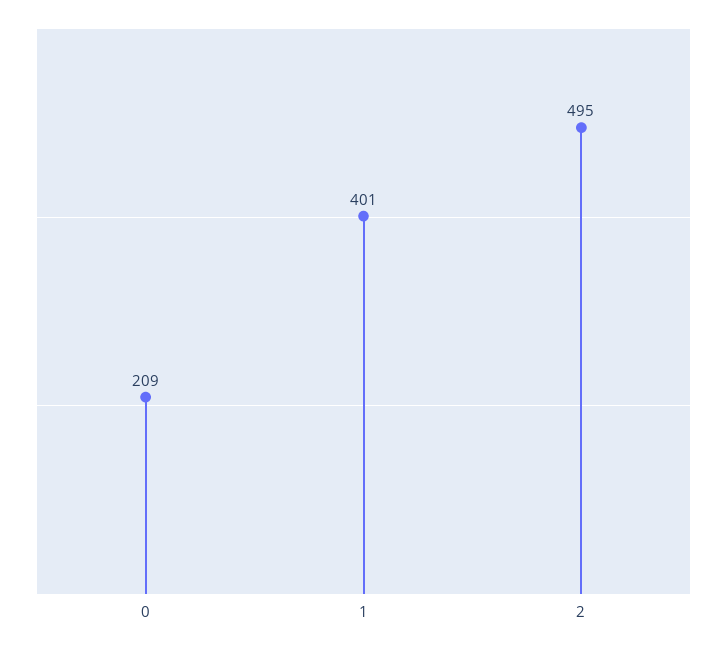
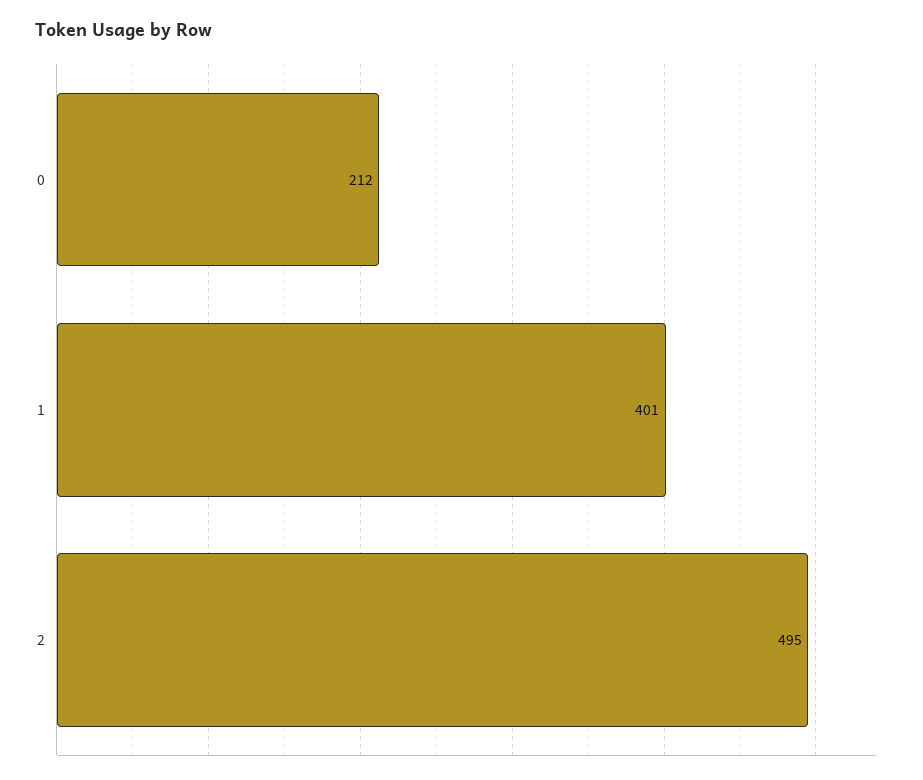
0: 209 -> 212

